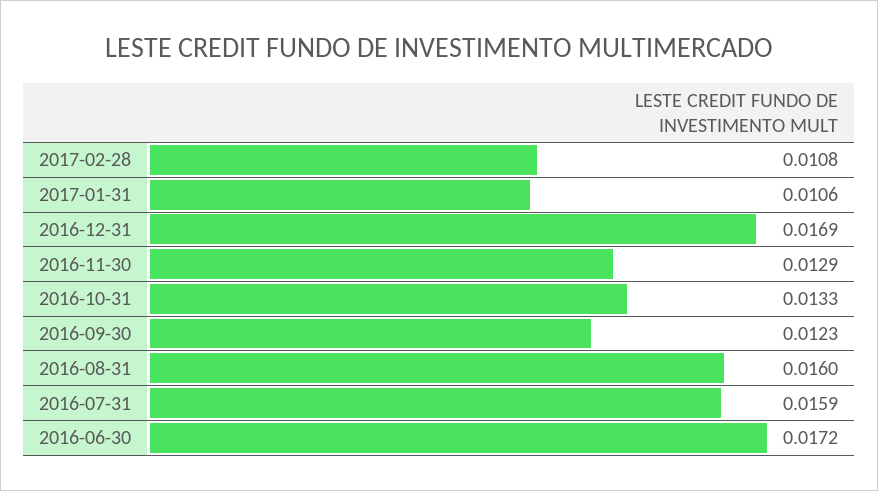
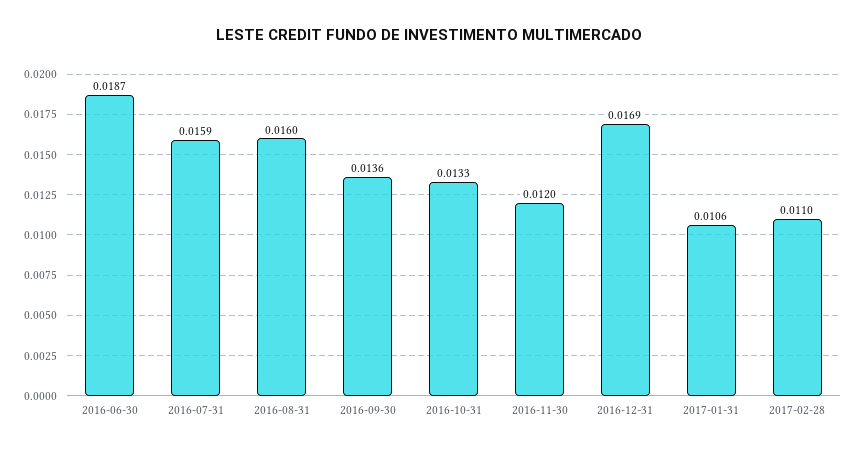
2017-02-28: 0.0108 -> 0.011
2016-11-30: 0.0129 -> 0.012
2016-09-30: 0.0123 -> 0.0136
2016-06-30: 0.0172 -> 0.0187

